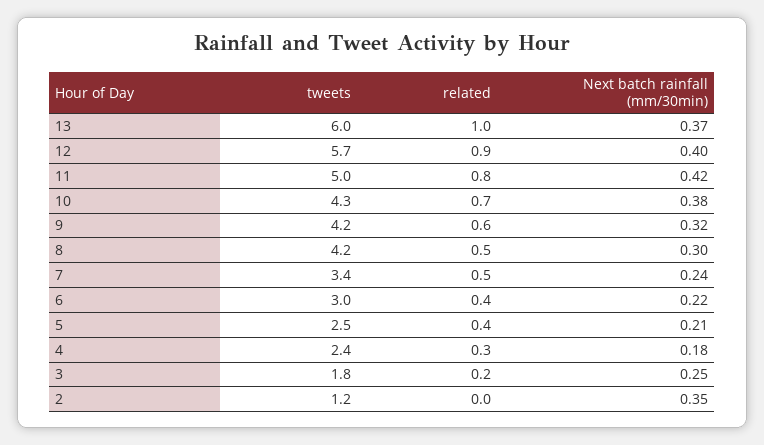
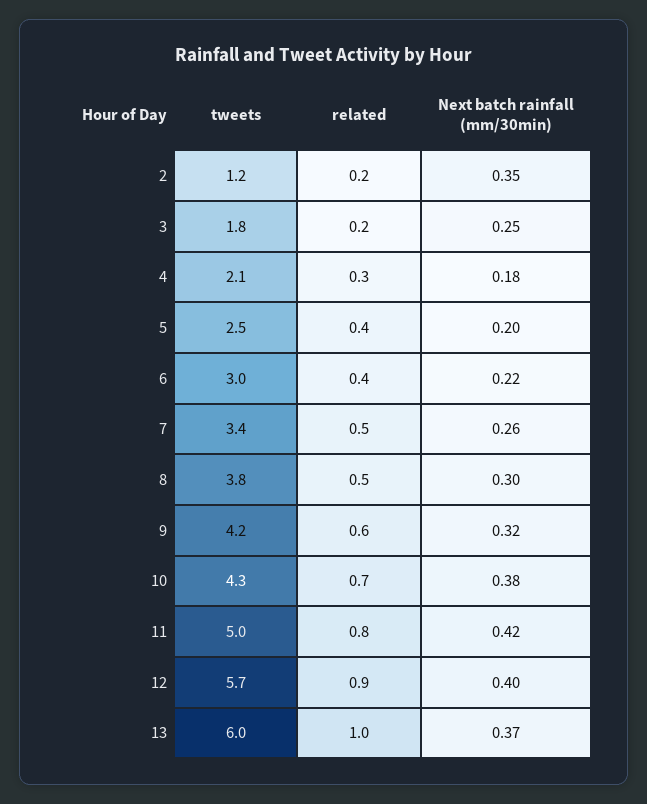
tweets, 8: 4.2 -> 3.8
Next batch rainfall (mm/30min), 7: 0.24 -> 0.26
Next batch rainfall (mm/30min), 5: 0.21 -> 0.2
tweets, 4: 2.4 -> 2.1
related, 2: 0 -> 0.2

